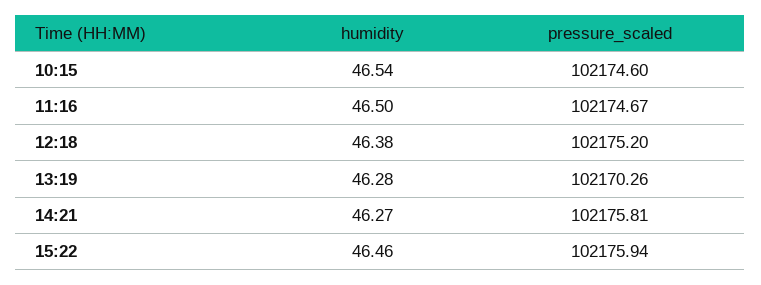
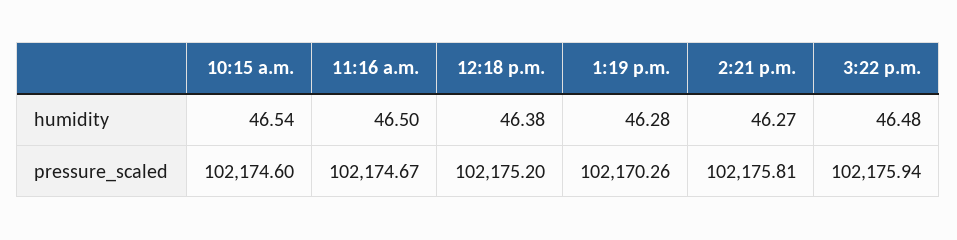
humidity, 15:22: 46.46 -> 46.48

